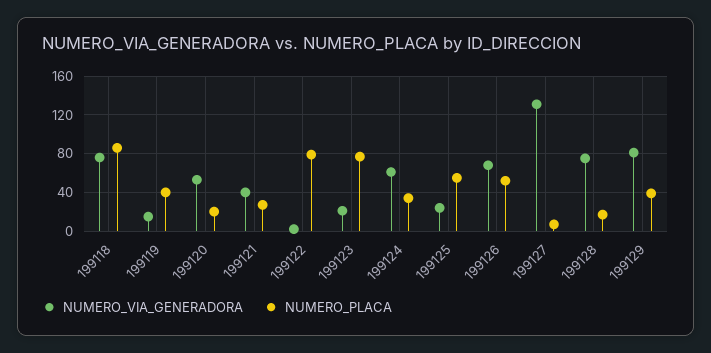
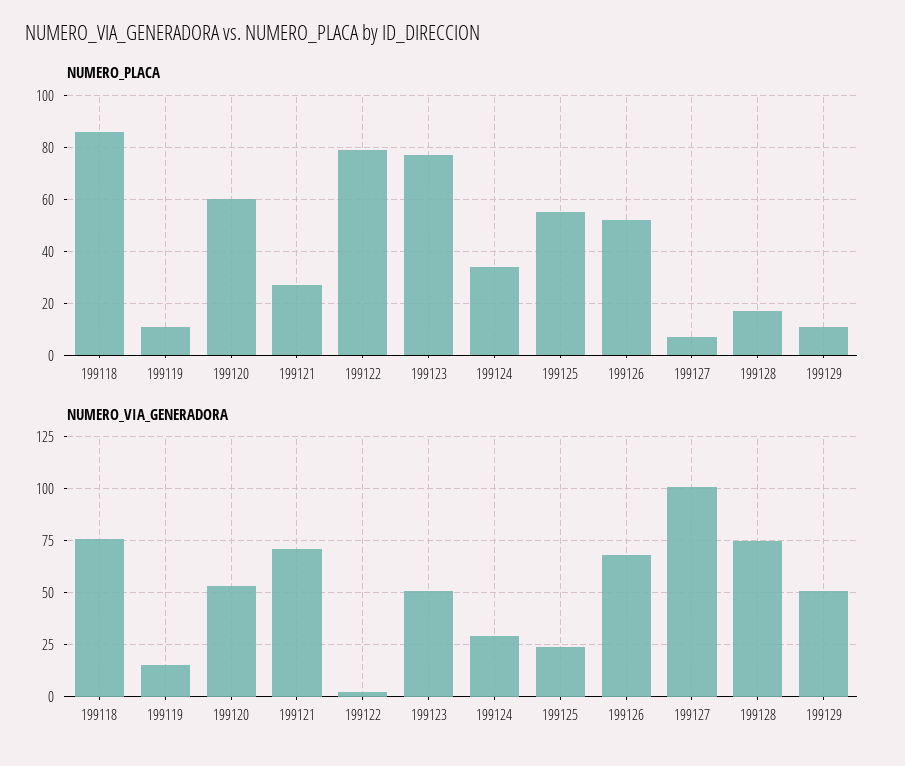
NUMERO_PLACA, 199119: 40 -> 10
NUMERO_PLACA, 199120: 20 -> 60
NUMERO_VIA_GENERADORA, 199121: 40 -> 70
NUMERO_VIA_GENERADORA, 199123: 20 -> 50
NUMERO_VIA_GENERADORA, 199124: 60 -> 30
NUMERO_VIA_GENERADORA, 199127: 130 -> 100
NUMERO_VIA_GENERADORA, 199129: 80 -> 50
NUMERO_PLACA, 199129: 40 -> 10

